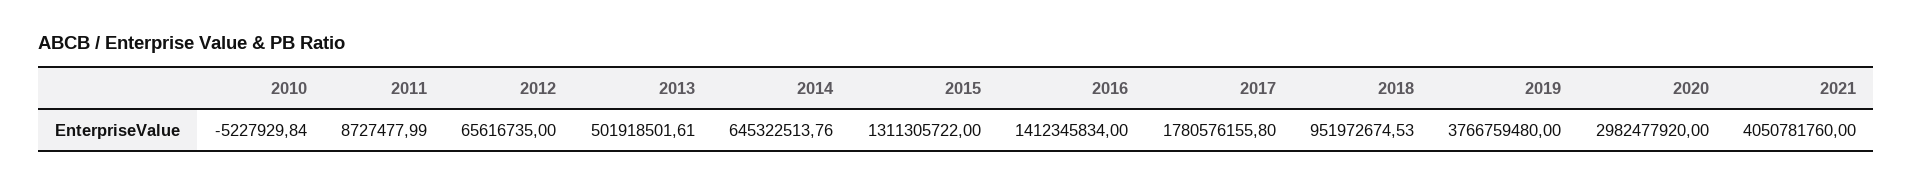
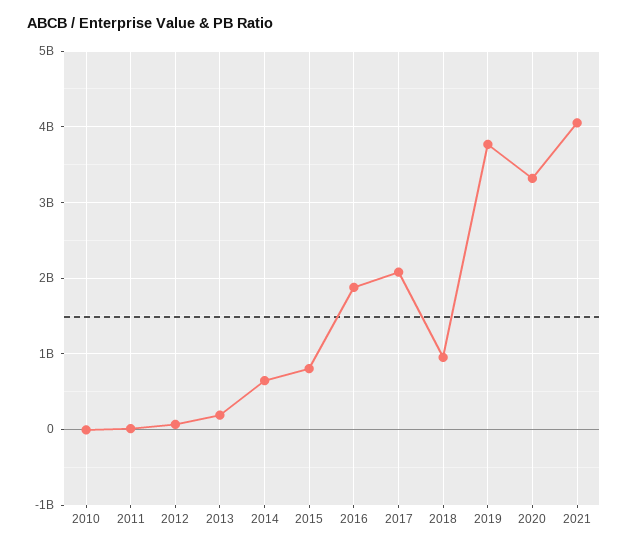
2013: 501918501.61 -> 200000000
2015: 1311305722 -> 800000000
2016: 1412345834 -> 1900000000
2017: 1780576155.8 -> 2100000000
2020: 2982477920 -> 3300000000

